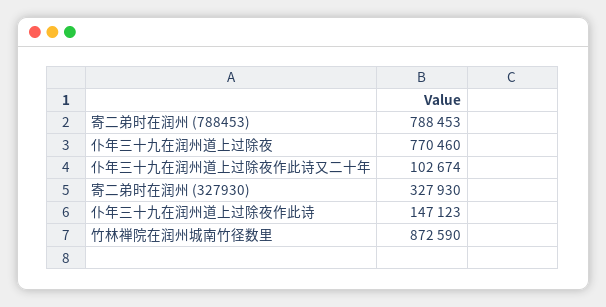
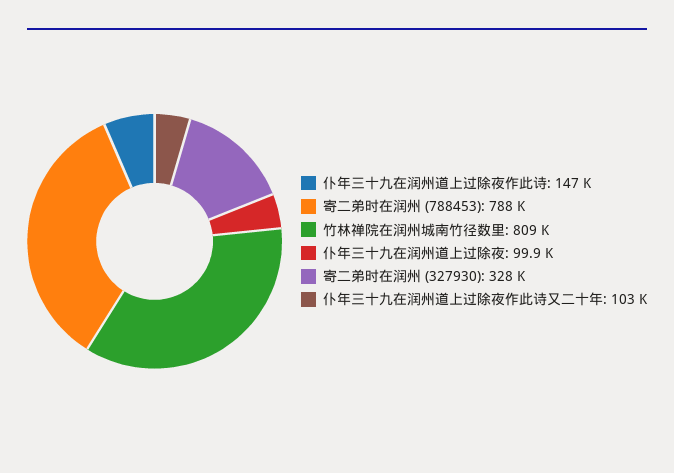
仆年三十九在润州道上过除夜: 770460 -> 99900
竹林禅院在润州城南竹径数里: 872590 -> 809000

